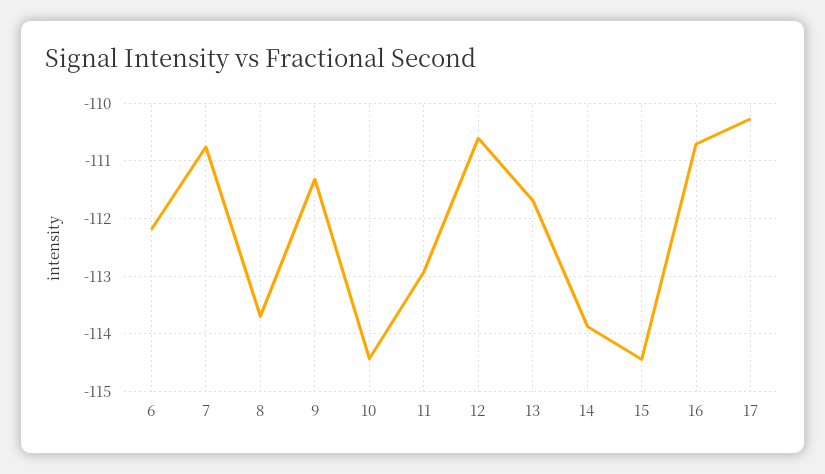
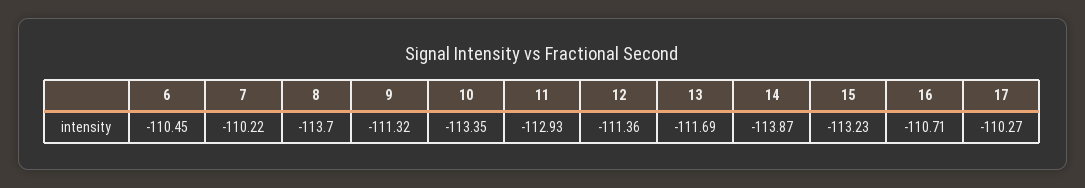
6: -112.2 -> -110.45
7: -110.8 -> -110.22
10: -114.4 -> -113.35
12: -110.6 -> -111.36
15: -114.4 -> -113.23

